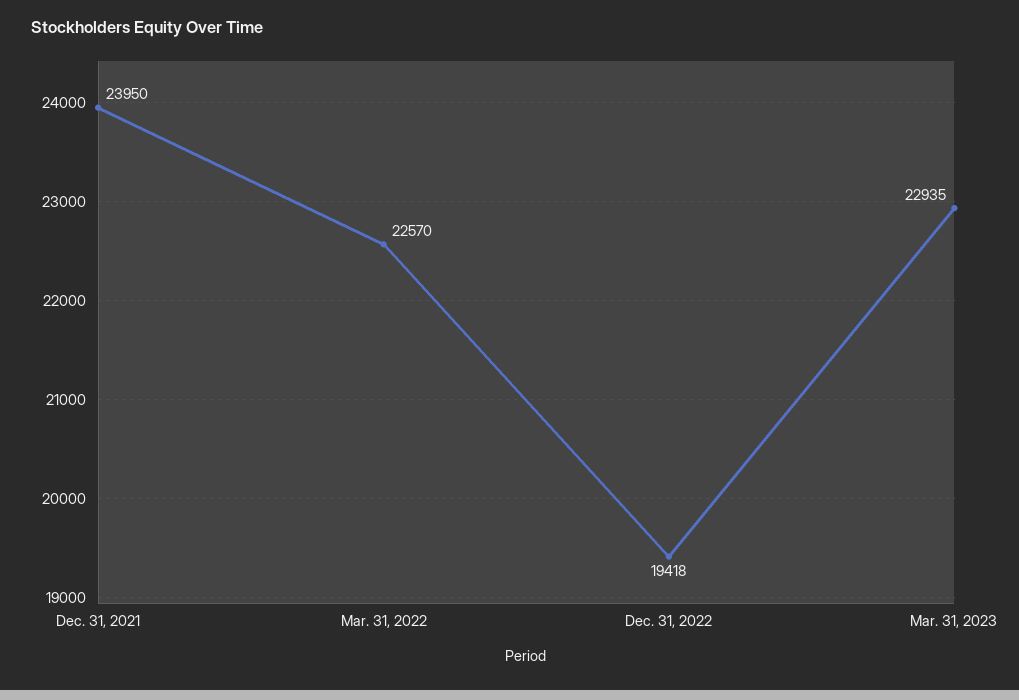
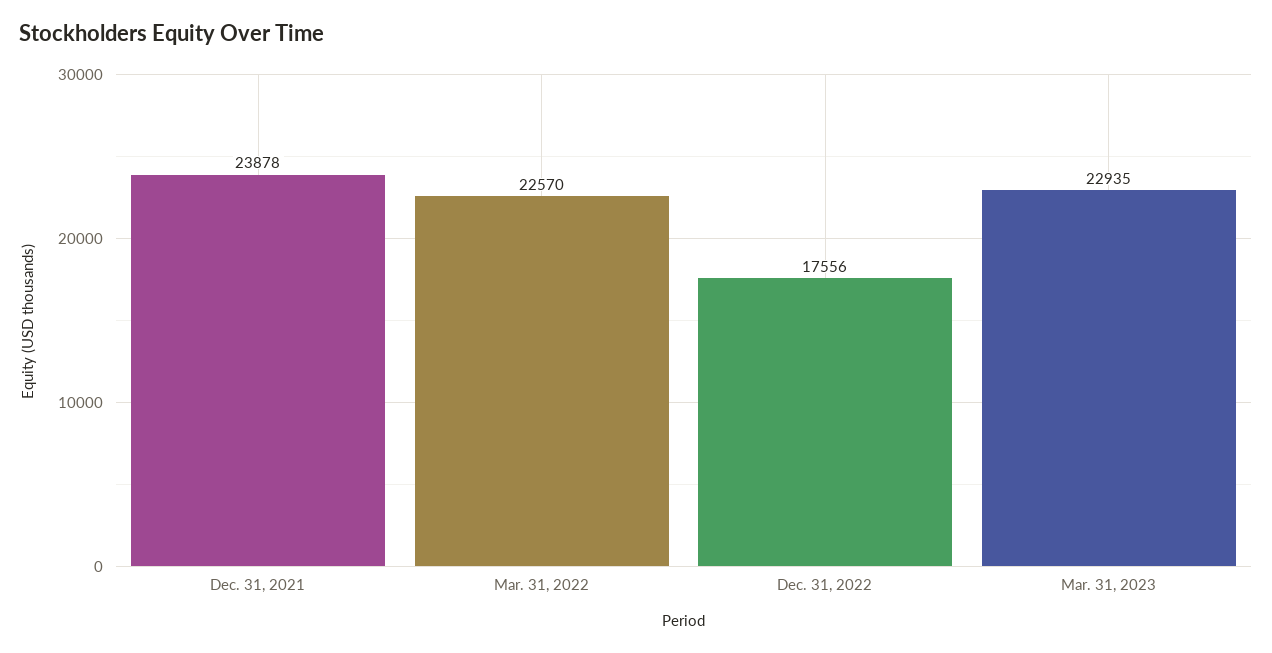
Dec. 31, 2021: 23950 -> 23878
Dec. 31, 2022: 19418 -> 17556

